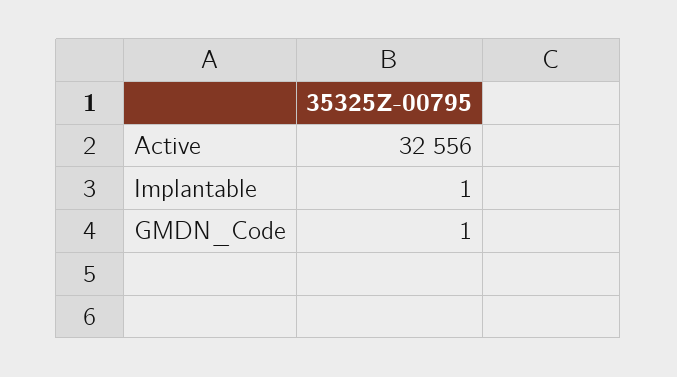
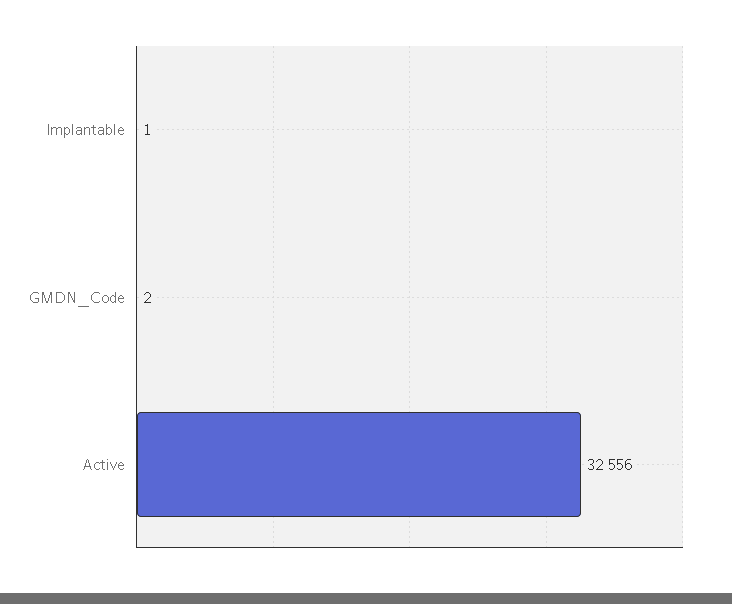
GMDN_Code: 1 -> 2

